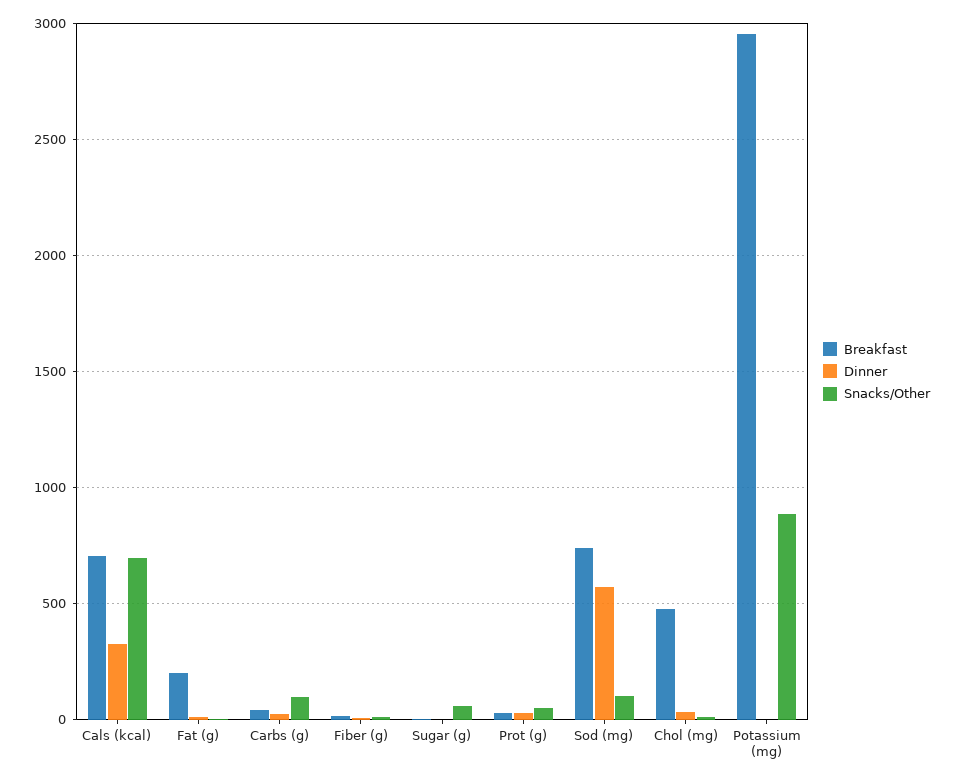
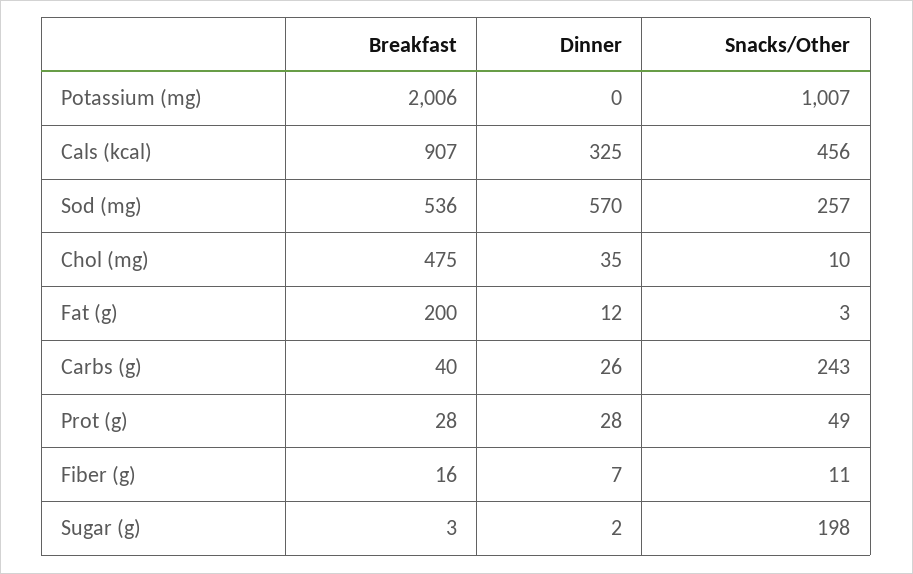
Breakfast, Cals (kcal): 700 -> 907
Snacks/Other, Cals (kcal): 700 -> 456
Snacks/Other, Carbs (g): 100 -> 243
Snacks/Other, Sugar (g): 50 -> 198
Breakfast, Sod (mg): 750 -> 536
Snacks/Other, Sod (mg): 100 -> 257
Breakfast, Potassium (mg): 2950 -> 2006
Snacks/Other, Potassium (mg): 900 -> 1007

